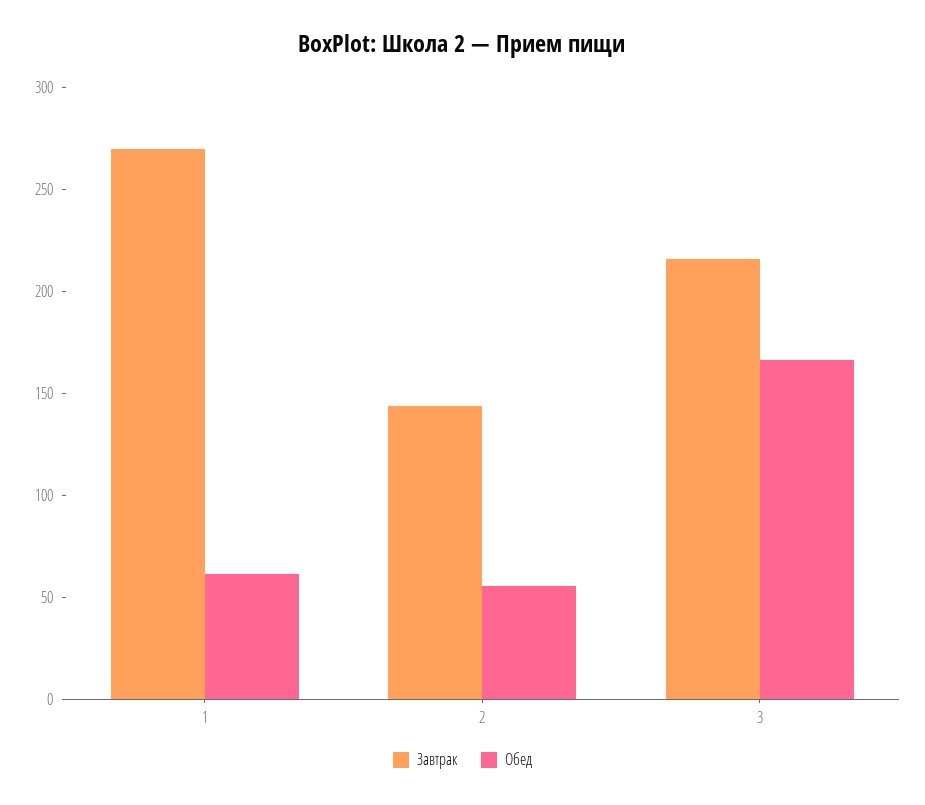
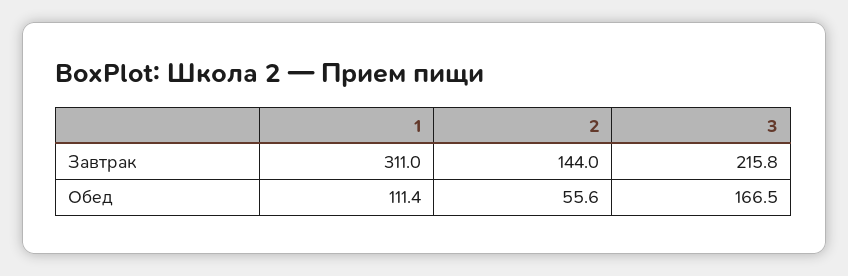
Завтрак, 1: 270 -> 311
Обед, 1: 60 -> 111.4

